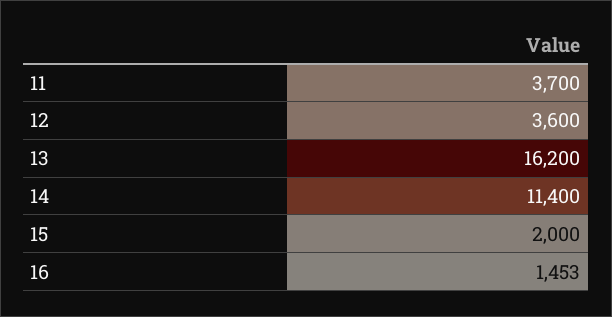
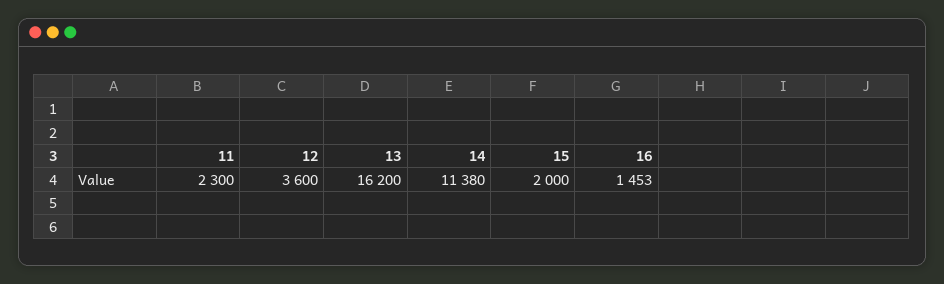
11: 3700 -> 2300
14: 11400 -> 11380

